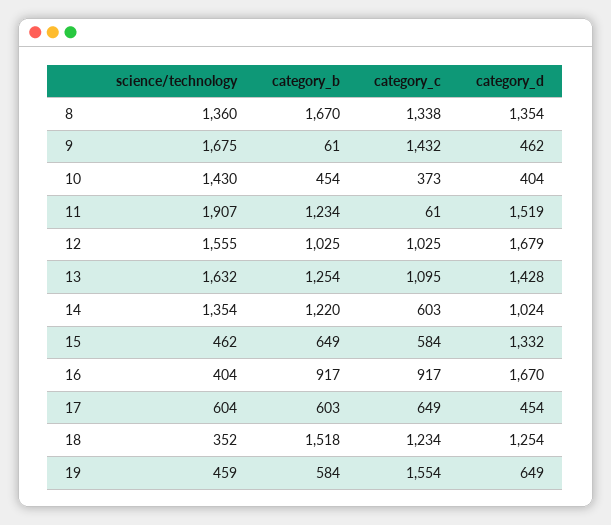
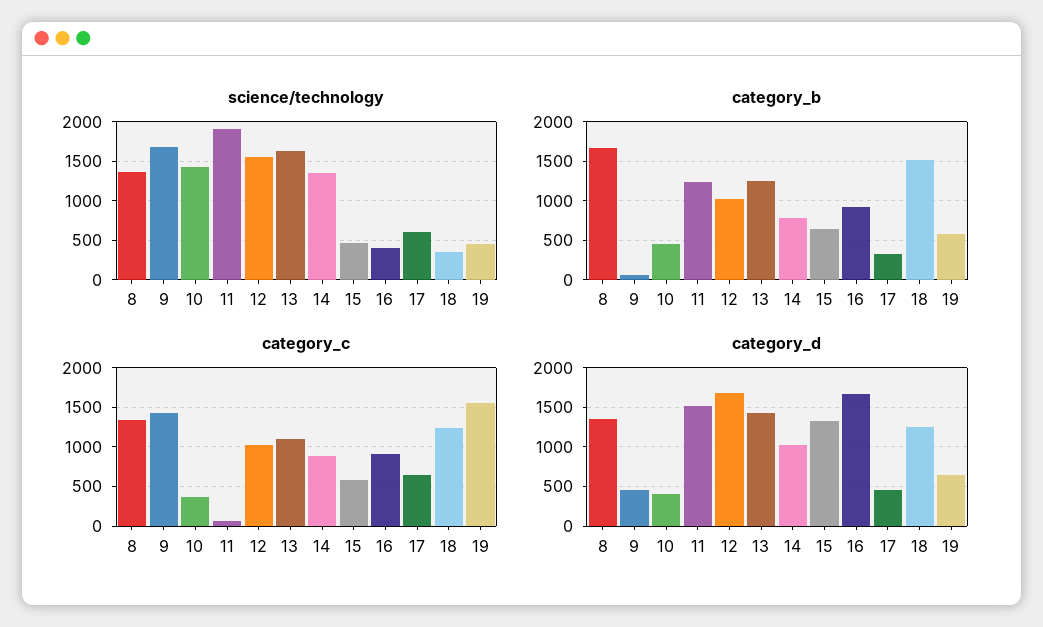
category_b, 14: 1220 -> 800
category_c, 14: 603 -> 900
category_b, 17: 603 -> 300

